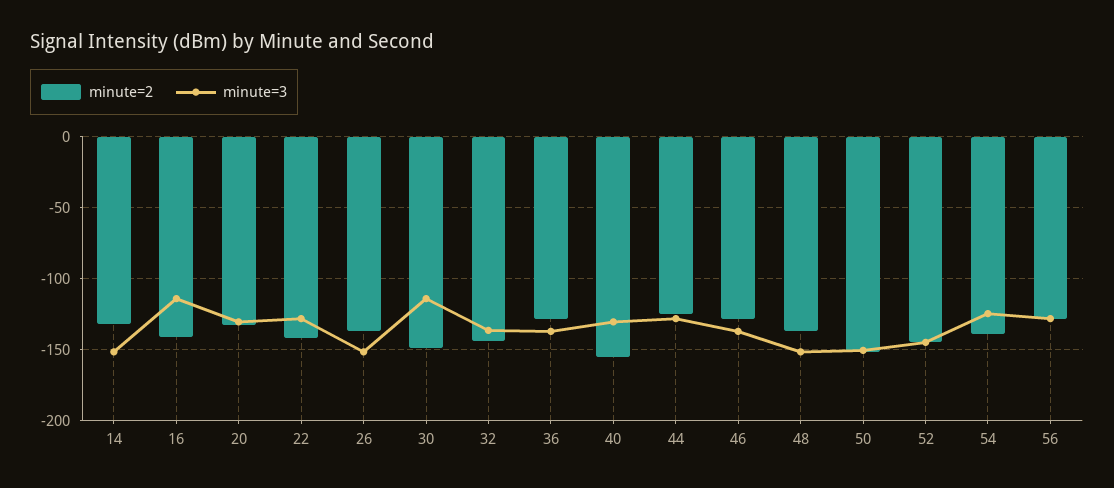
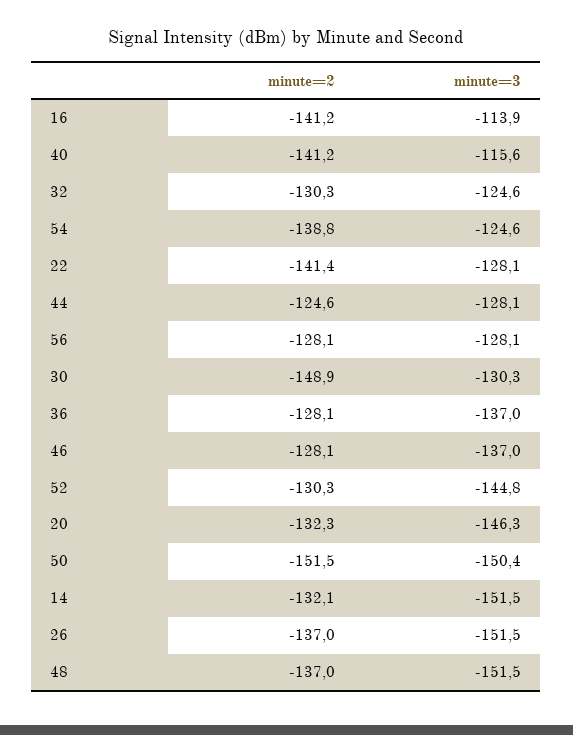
minute=3, 20: -130 -> -146.3
minute=3, 30: -115 -> -130.3
minute=2, 32: -145 -> -130.3
minute=3, 32: -135 -> -124.6
minute=2, 40: -155 -> -141.2
minute=3, 40: -130 -> -115.6
minute=2, 52: -145 -> -130.3

